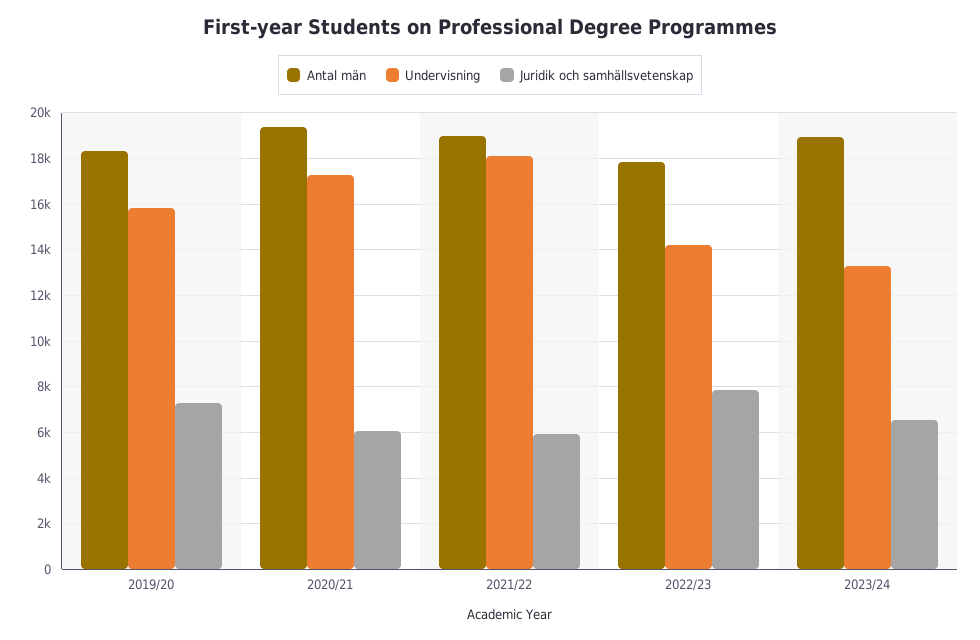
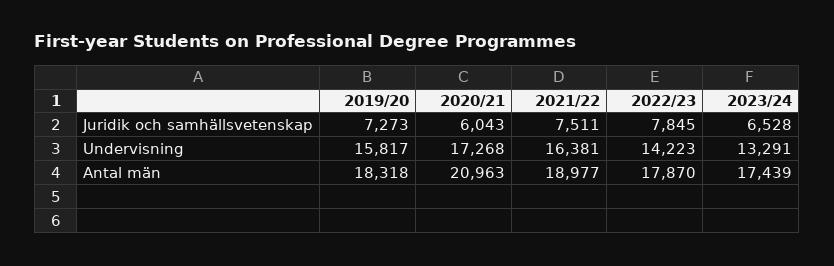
Antal män, 2020/21: 19500 -> 20963
Undervisning, 2021/22: 18000 -> 16381
Juridik och samhällsvetenskap, 2021/22: 6000 -> 7511
Antal män, 2023/24: 19000 -> 17439

